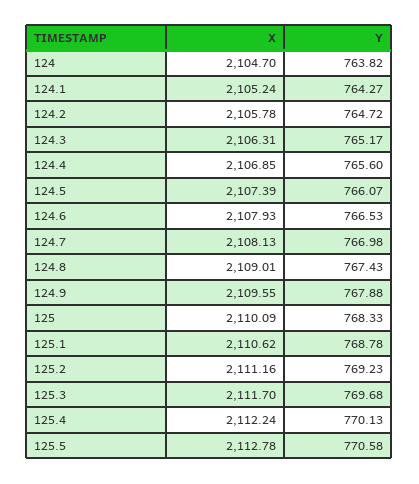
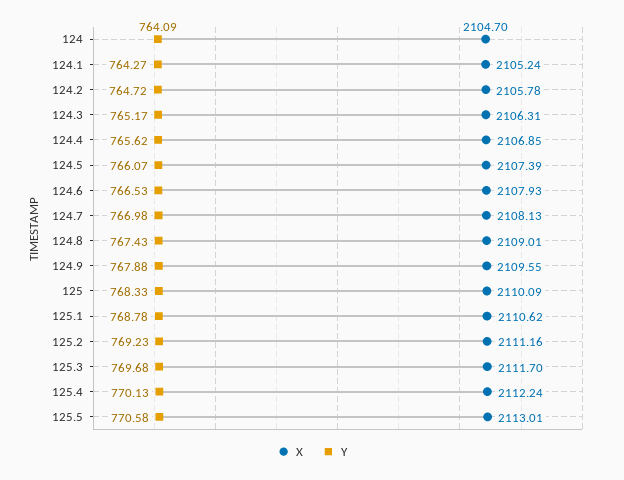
Y, 124: 763.82 -> 764.09
Y, 124.4: 765.6 -> 765.62
X, 125.5: 2112.78 -> 2113.01

